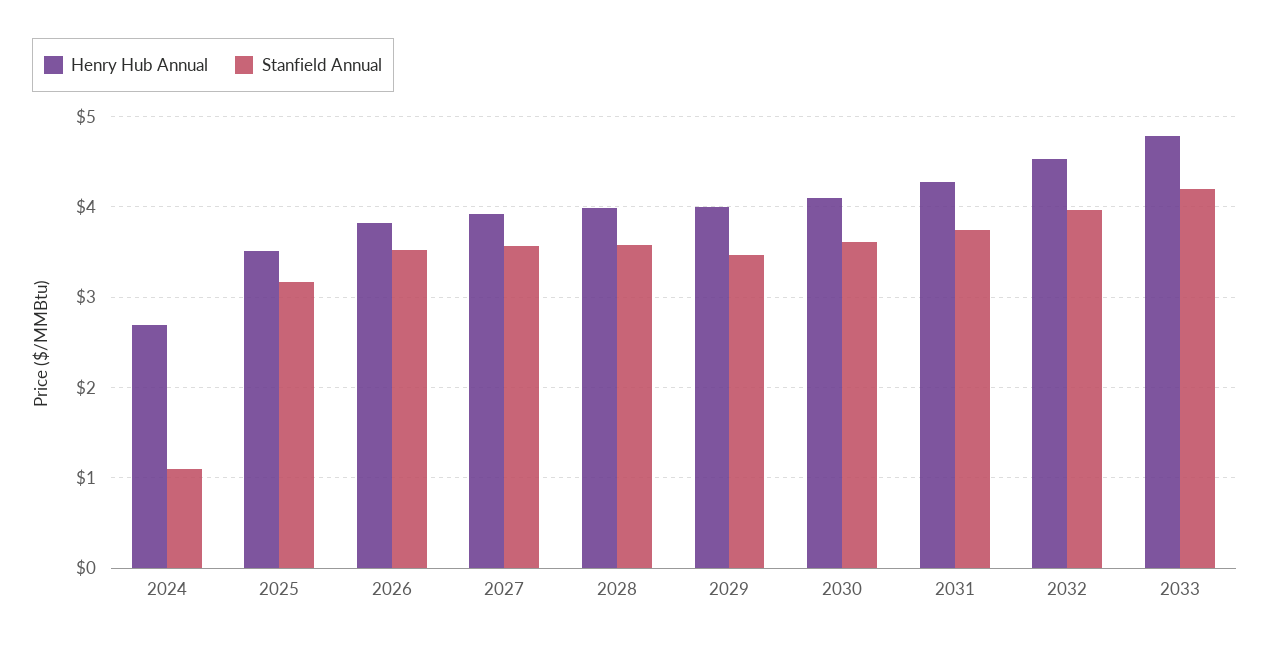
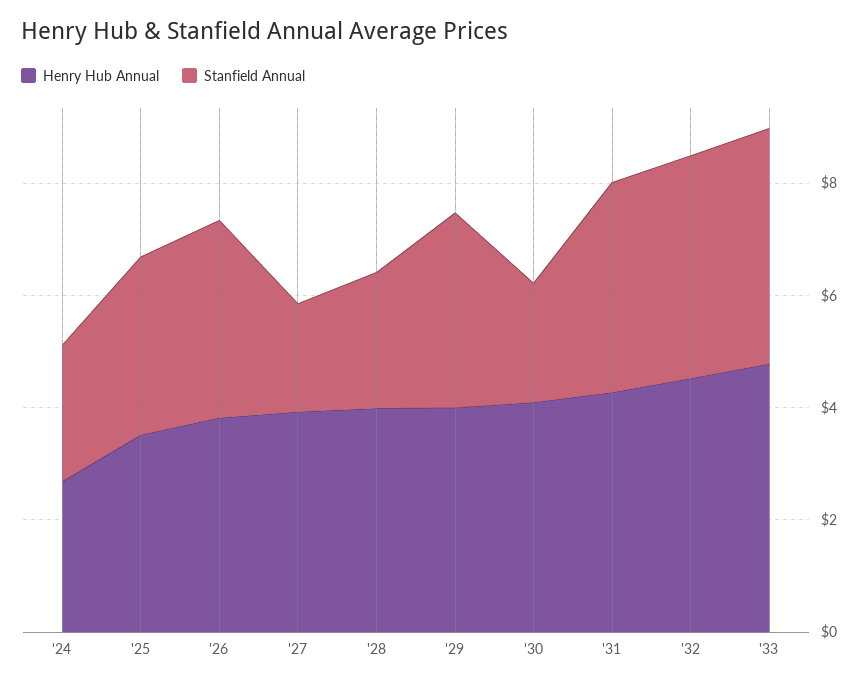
Stanfield Annual, 2024: 1.1 -> 2.5
Stanfield Annual, 2027: 3.6 -> 2
Stanfield Annual, 2028: 3.6 -> 2.5
Stanfield Annual, 2030: 3.6 -> 2

